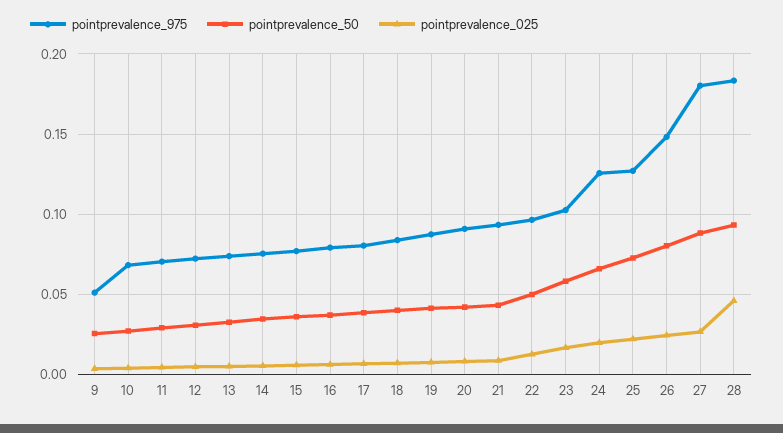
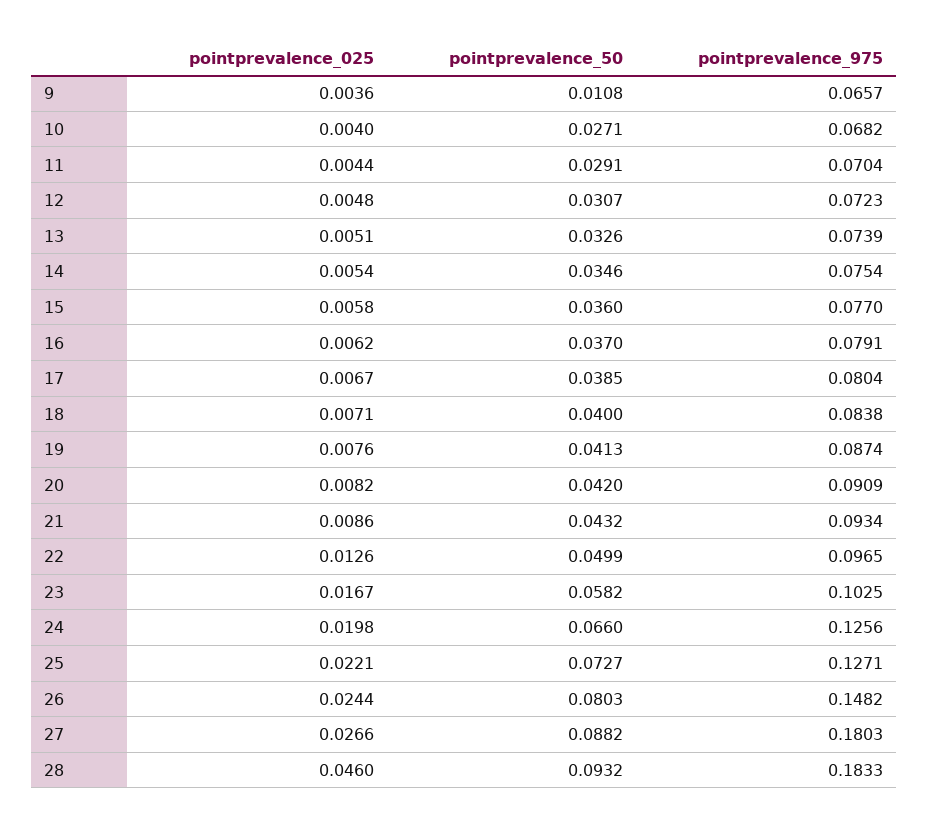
pointprevalence_975, 9: 0.05 -> 0.0657
pointprevalence_50, 9: 0.025 -> 0.0108

